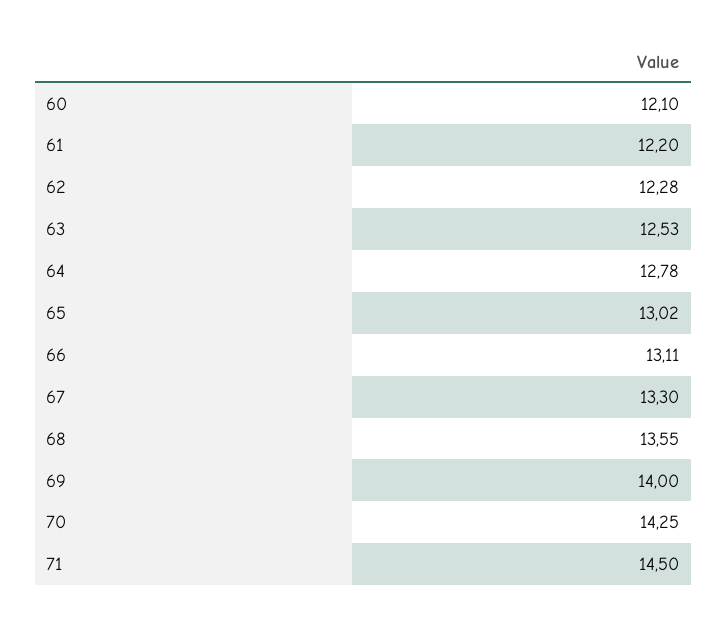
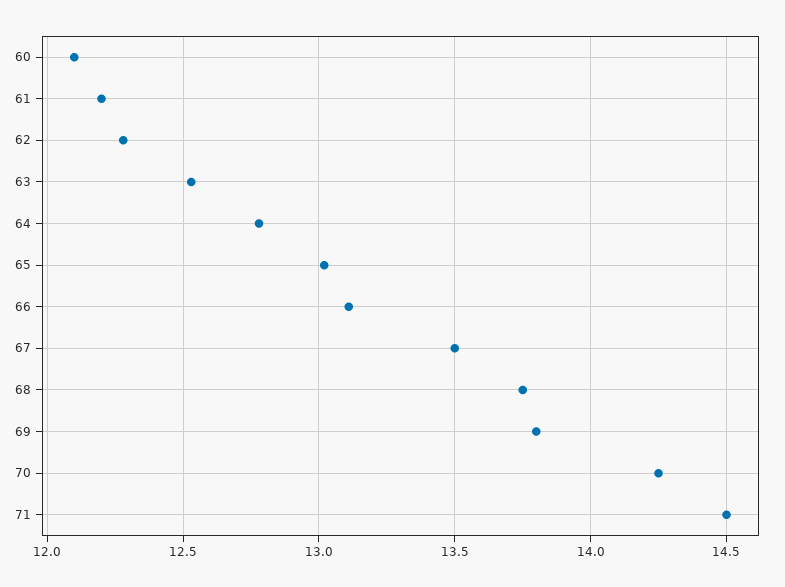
67: 13.3 -> 13.5
68: 13.55 -> 13.75
69: 14 -> 13.8

